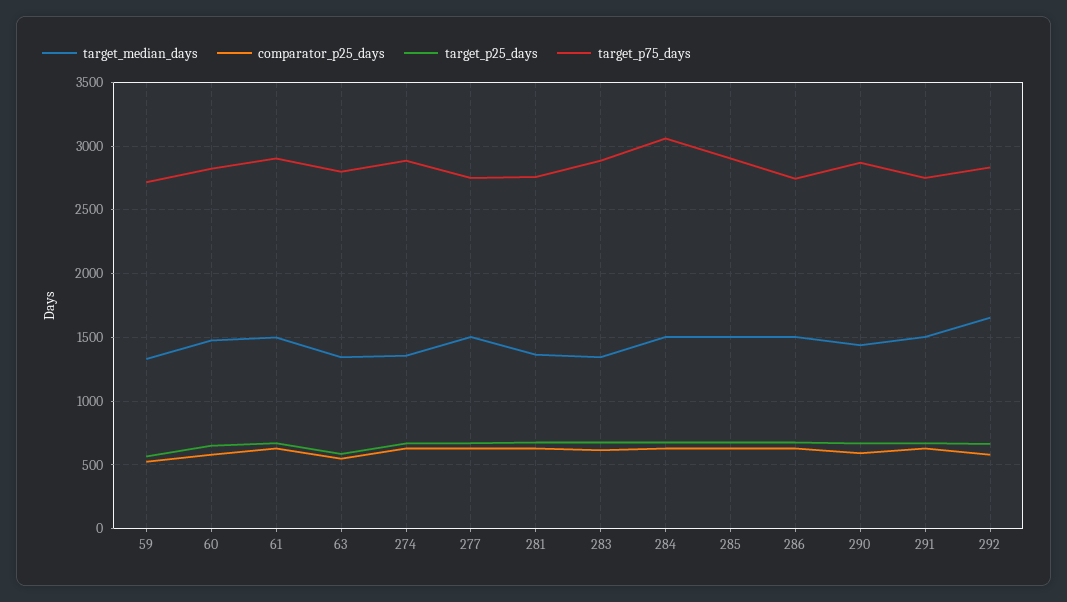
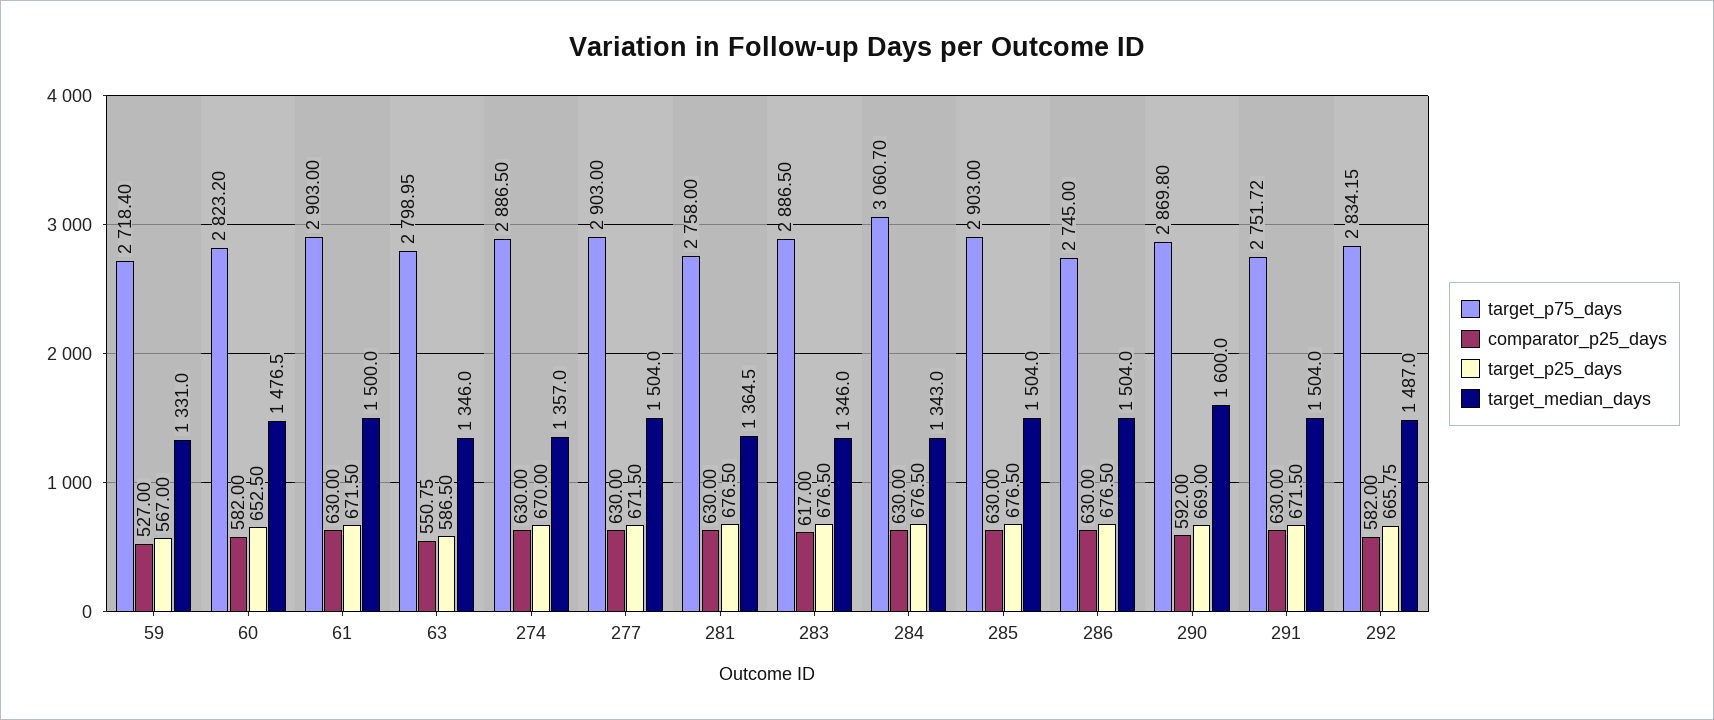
target_p75_days, 277: 2750 -> 2903
target_median_days, 284: 1500 -> 1343
target_median_days, 290: 1450 -> 1600
target_median_days, 292: 1650 -> 1487

